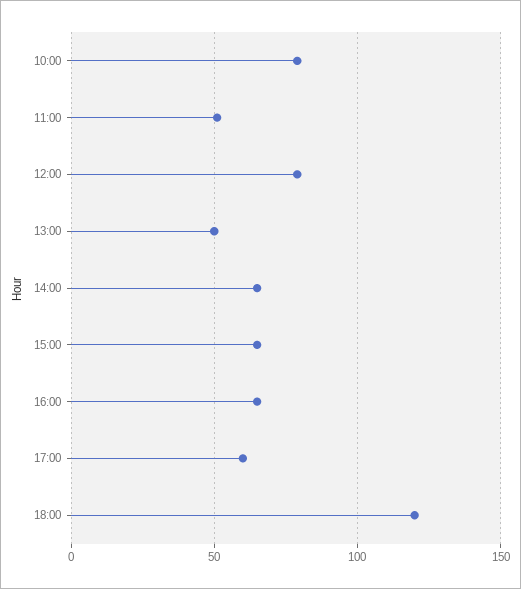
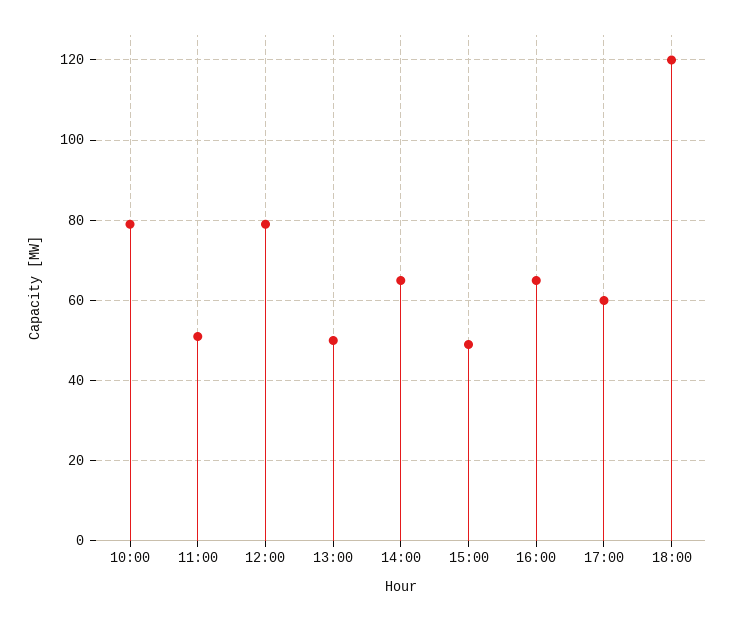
15:00: 65 -> 50

